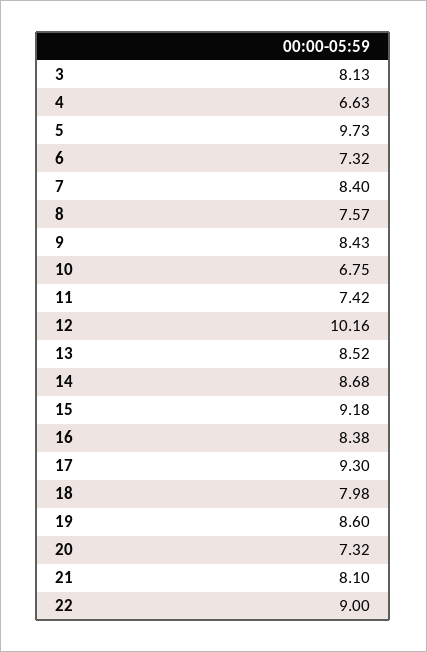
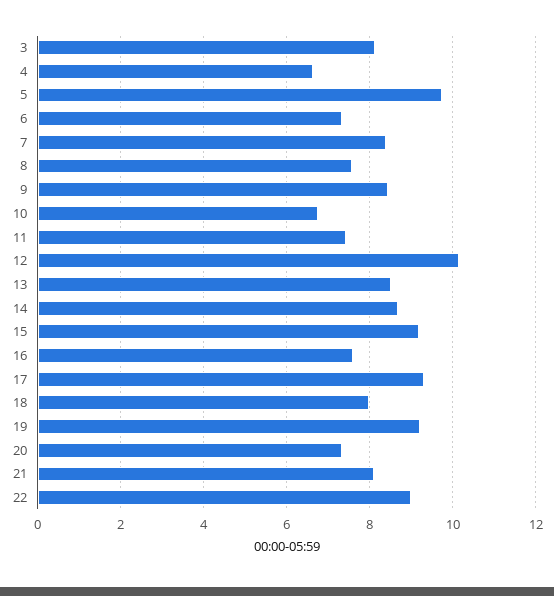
16: 8.38 -> 7.6
19: 8.6 -> 9.2

